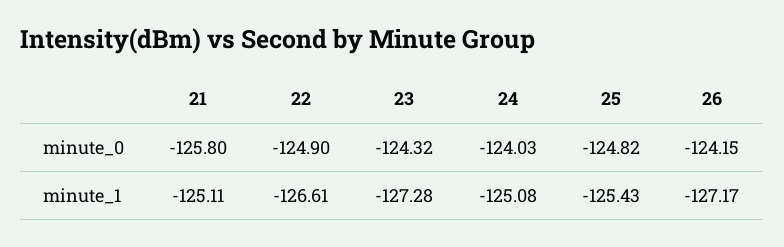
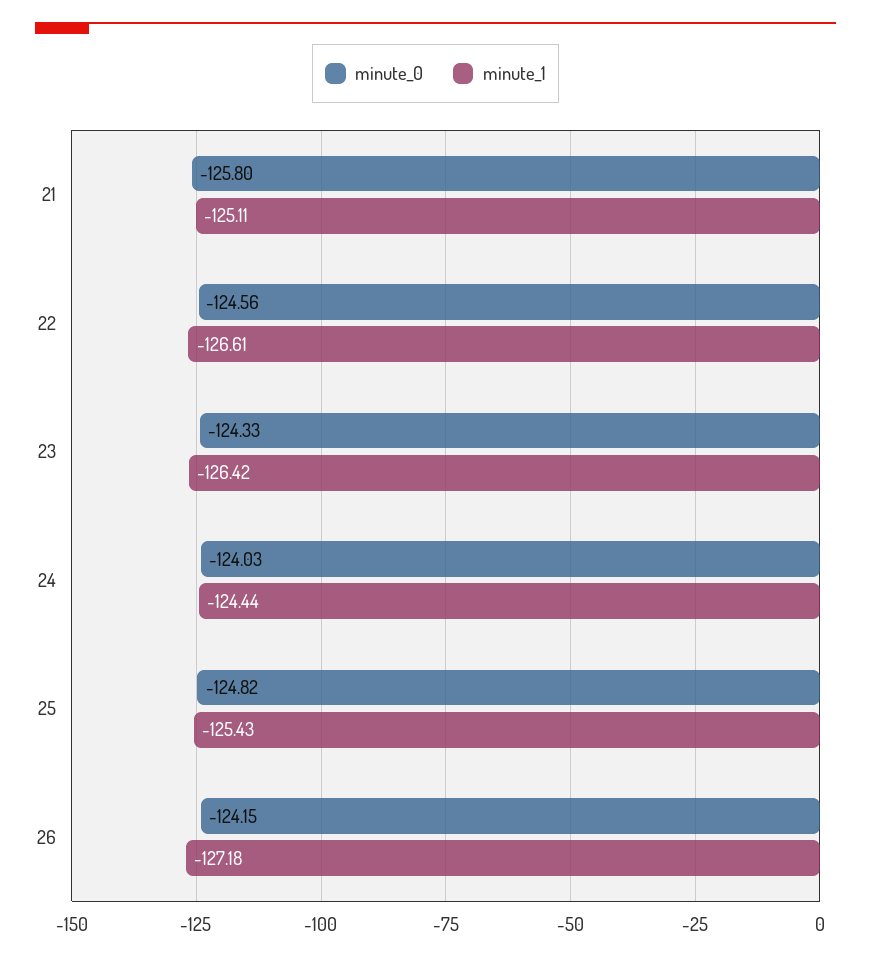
minute_0, 22: -124.9 -> -124.56
minute_0, 23: -124.32 -> -124.33
minute_1, 23: -127.28 -> -126.42
minute_1, 24: -125.08 -> -124.44
minute_1, 26: -127.17 -> -127.18

